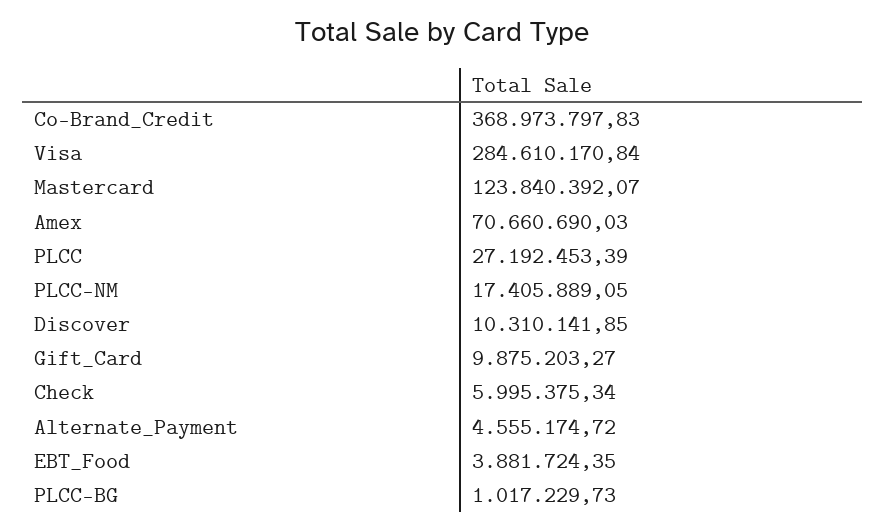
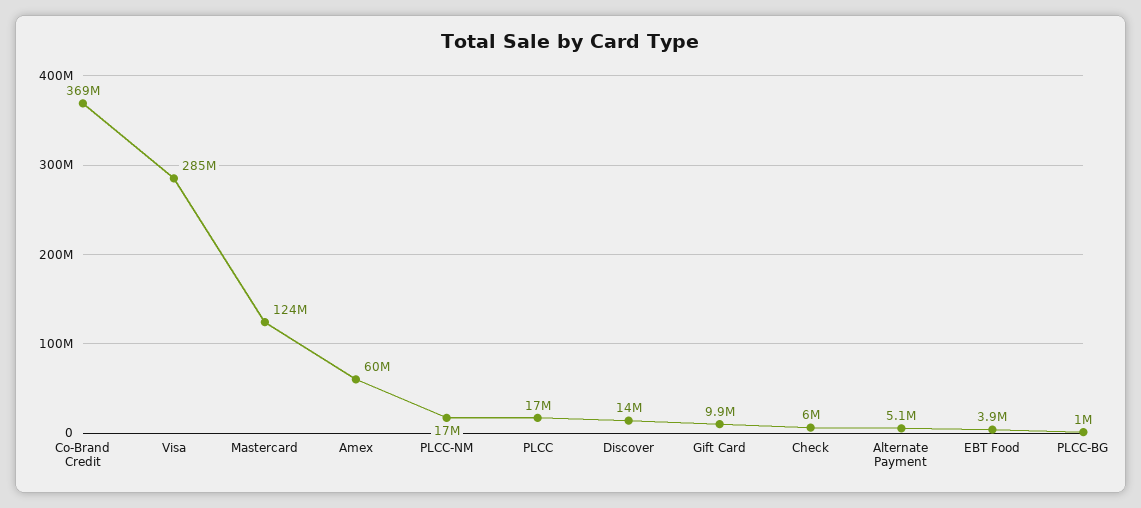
Amex: 70660690.03 -> 60000000
PLCC: 27192453.39 -> 17000000
Discover: 10310141.85 -> 14000000
Alternate_Payment: 4555174.72 -> 5100000

